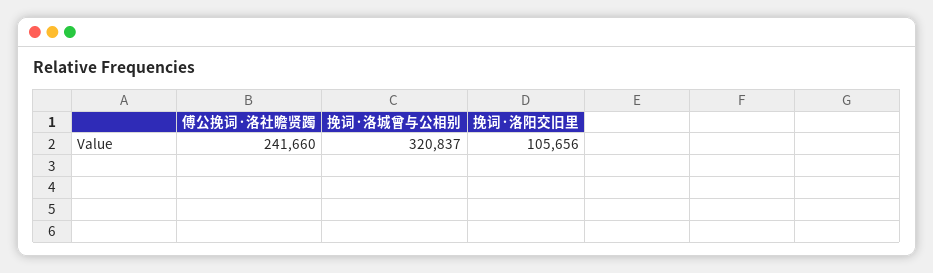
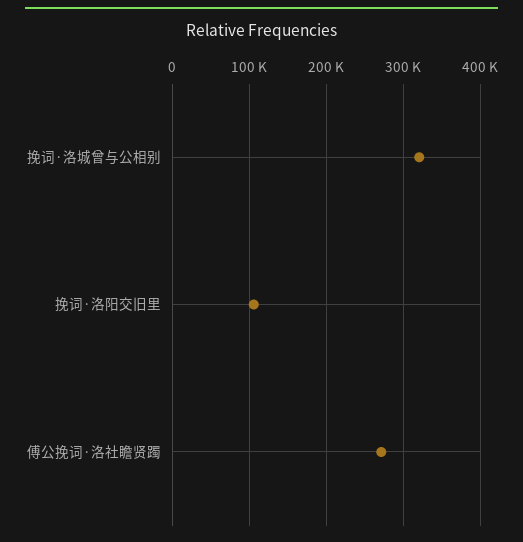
傅公挽词·洛社瞻贤躅: 241660 -> 270000

